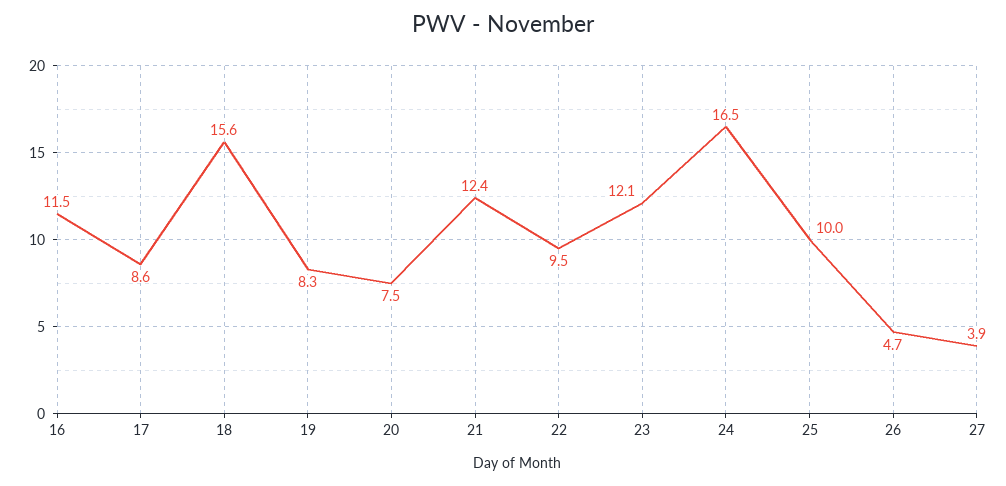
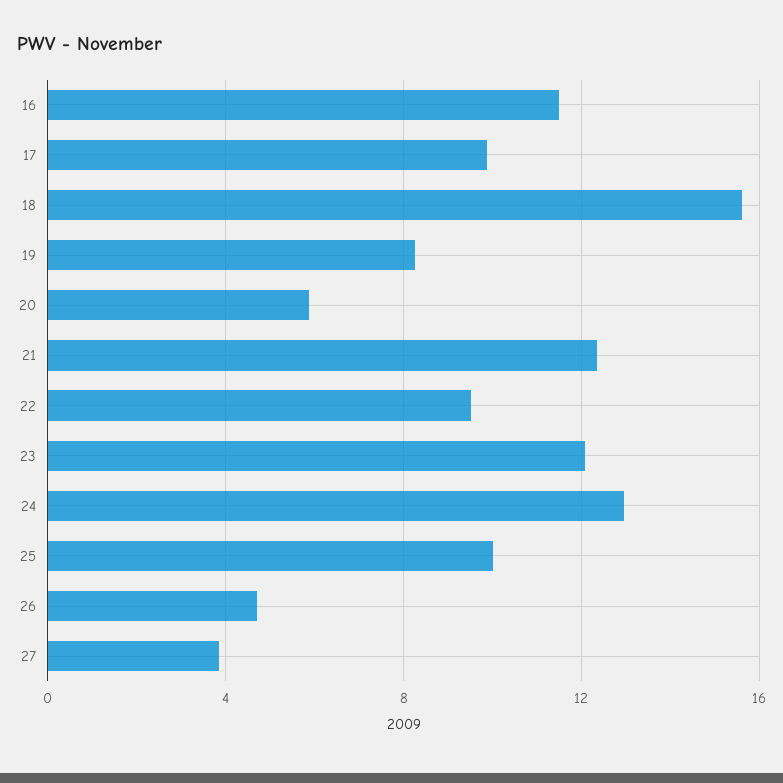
17: 8.6 -> 10
20: 7.5 -> 6
24: 16.5 -> 13

